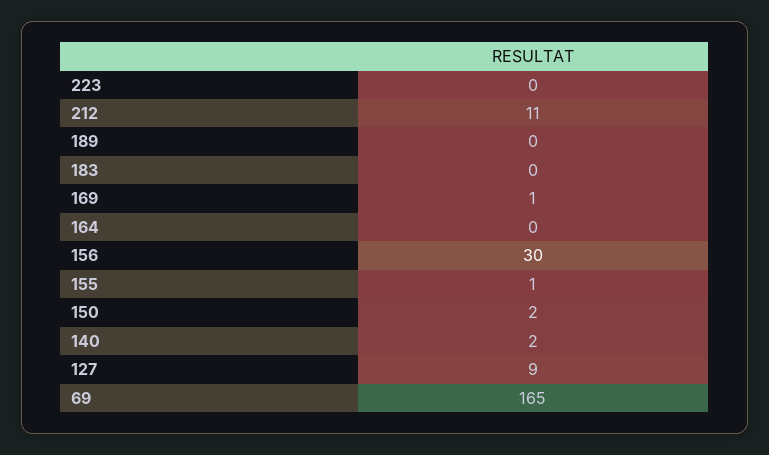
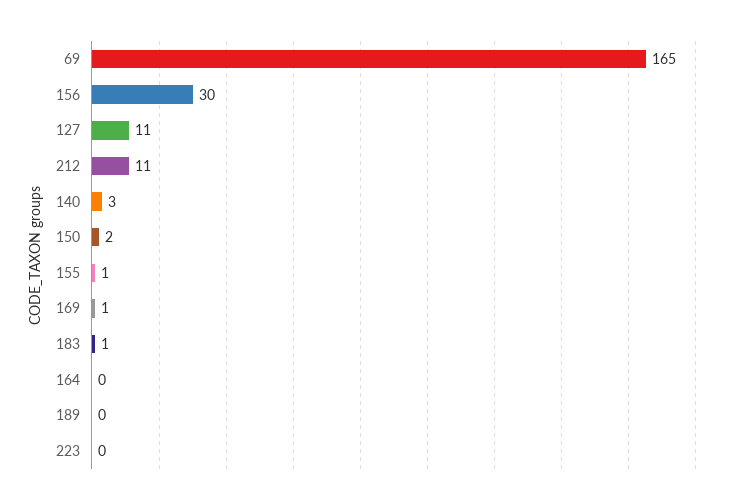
183: 0 -> 1
140: 2 -> 3
127: 9 -> 11

